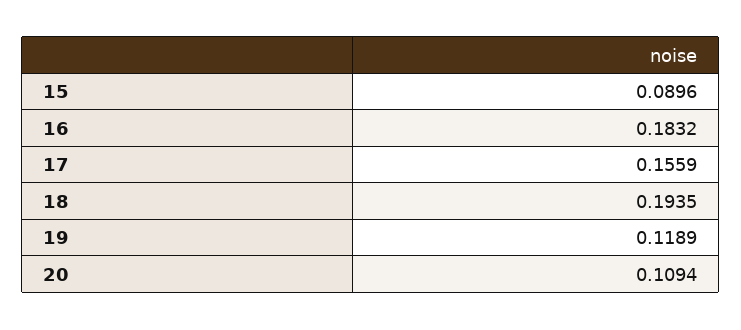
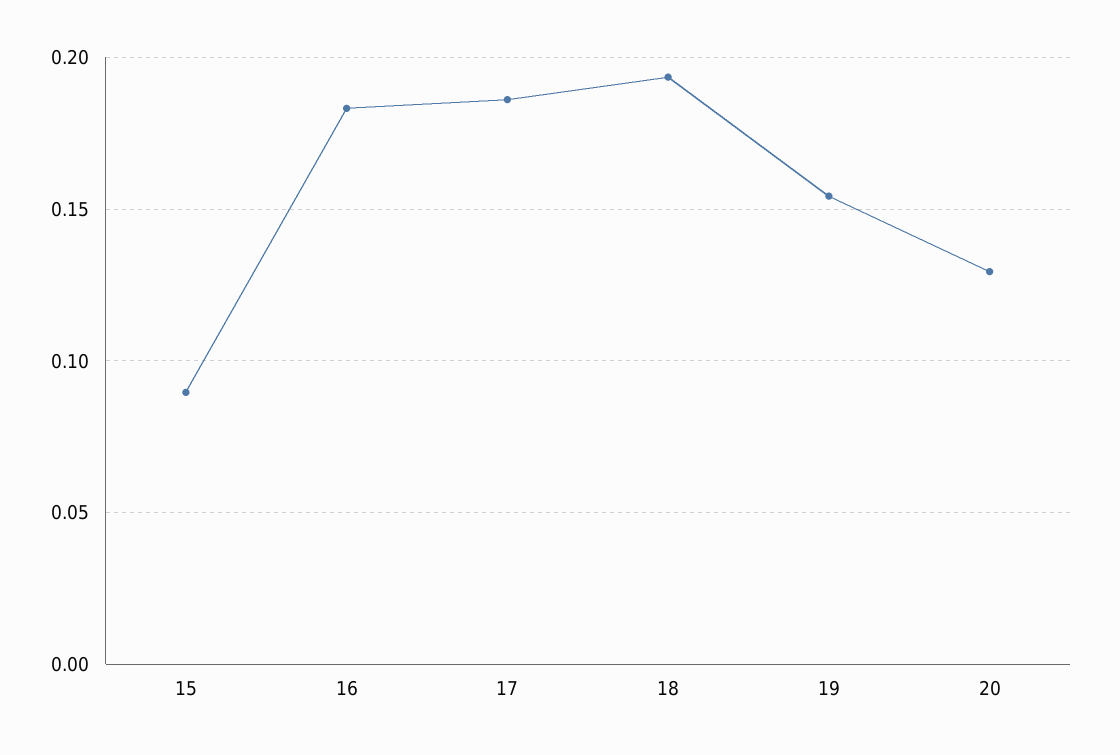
17: 0.1559 -> 0.185
19: 0.1189 -> 0.155
20: 0.1094 -> 0.13

